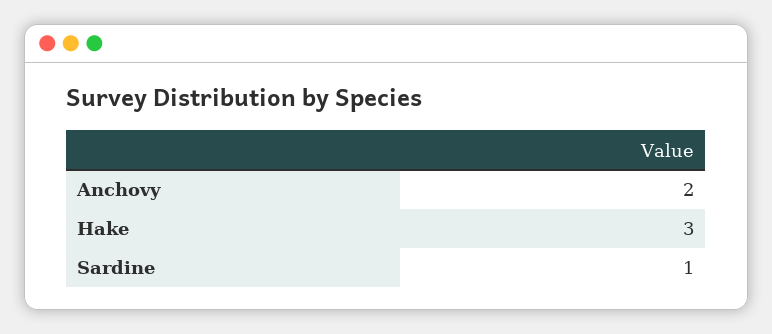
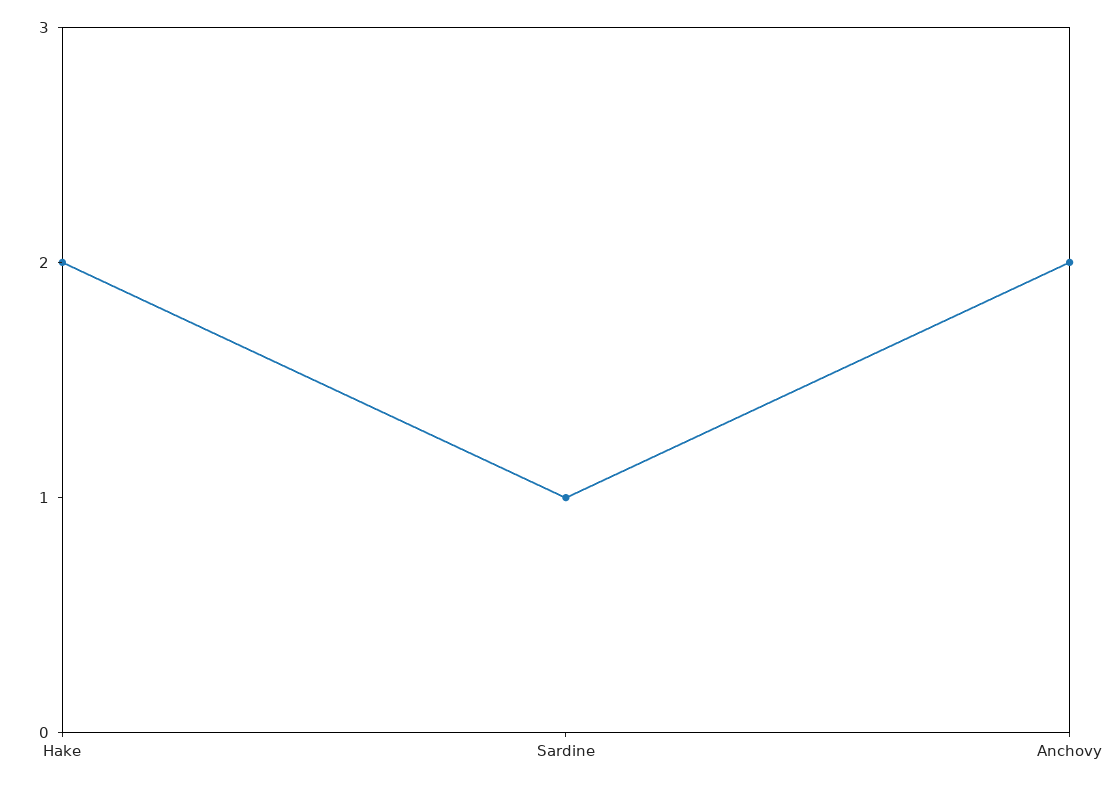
Hake: 3 -> 2

